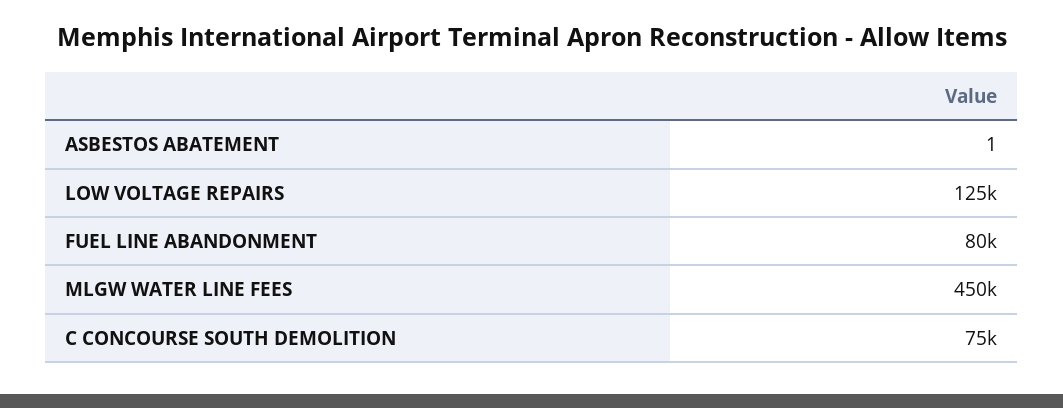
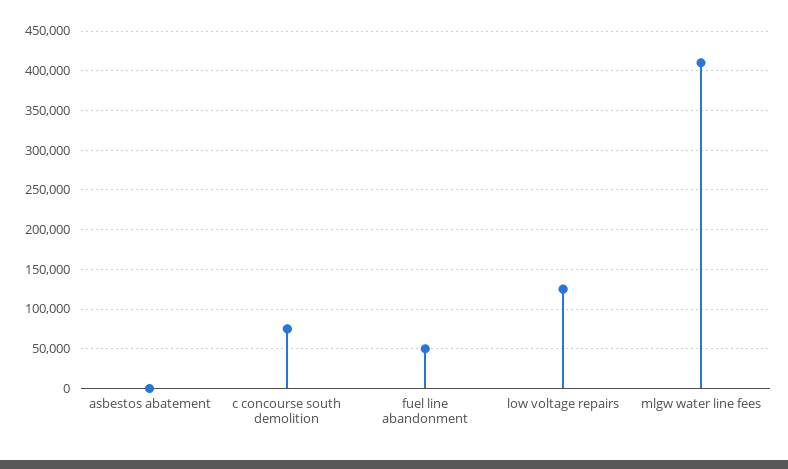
FUEL LINE ABANDONMENT: 80000 -> 50000
MLGW WATER LINE FEES: 450000 -> 410000

